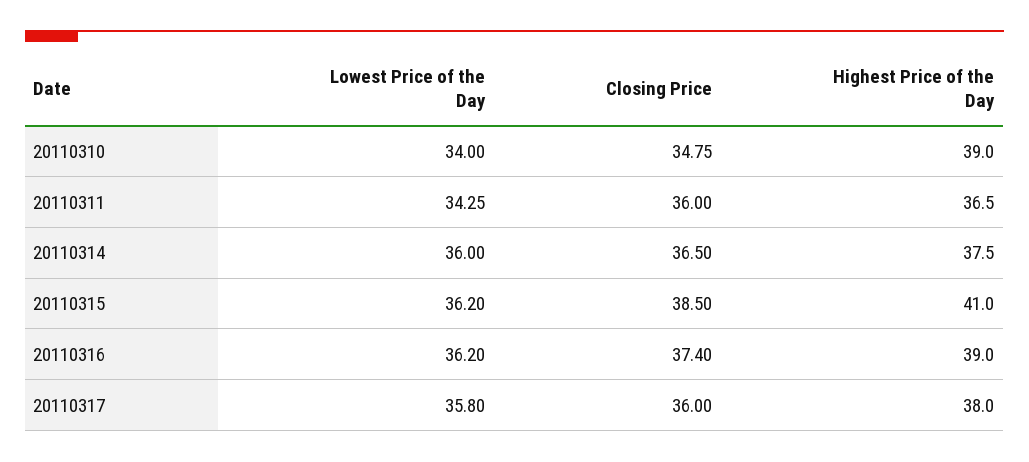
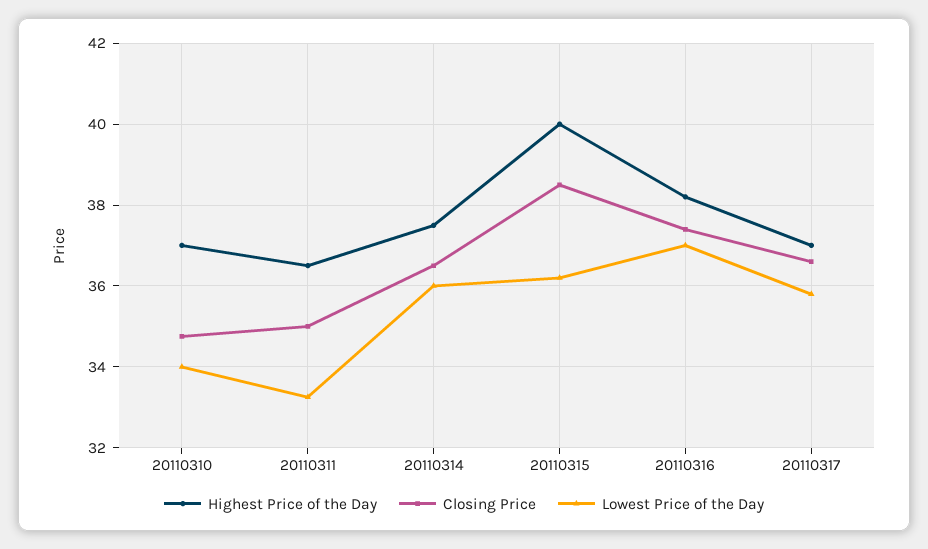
Highest Price of the Day, 20110310: 39 -> 37
Lowest Price of the Day, 20110311: 34.25 -> 33.2
Closing Price, 20110311: 36 -> 35
Highest Price of the Day, 20110315: 41 -> 40
Lowest Price of the Day, 20110316: 36.2 -> 37
Highest Price of the Day, 20110316: 39 -> 38.2
Closing Price, 20110317: 36 -> 36.6
Highest Price of the Day, 20110317: 38 -> 37

